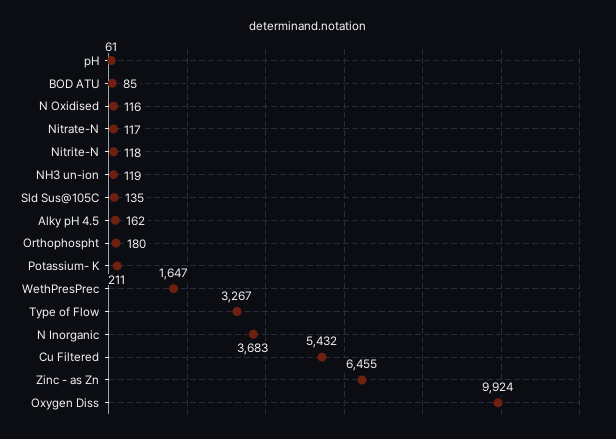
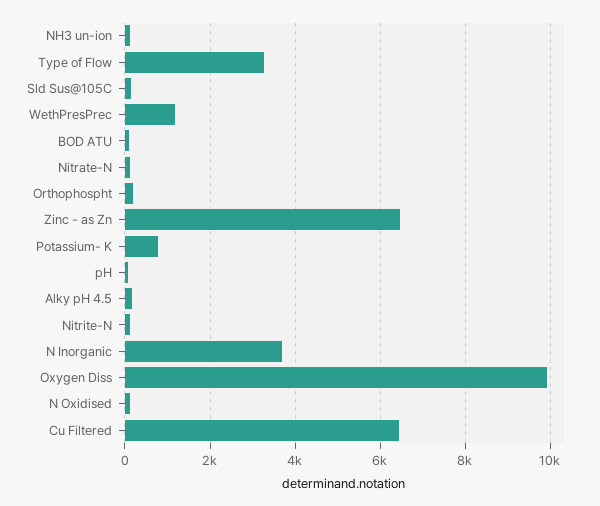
Potassium- K: 211 -> 800
WethPresPrec: 1647 -> 1200
Cu Filtered: 5432 -> 6400

